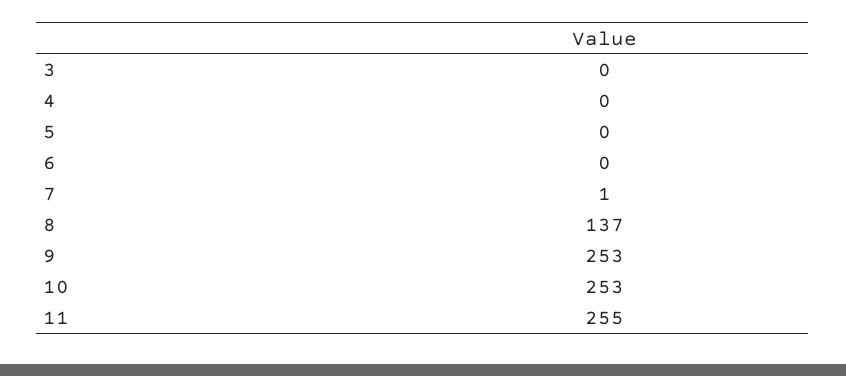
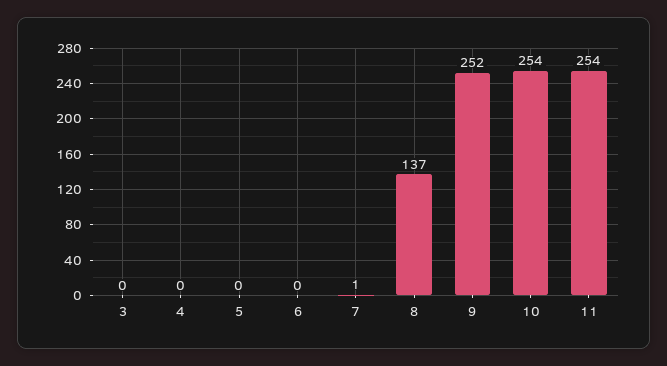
9: 253 -> 252
10: 253 -> 254
11: 255 -> 254

